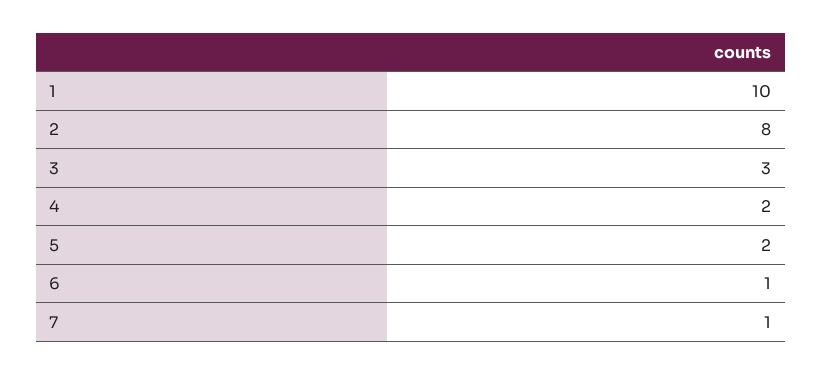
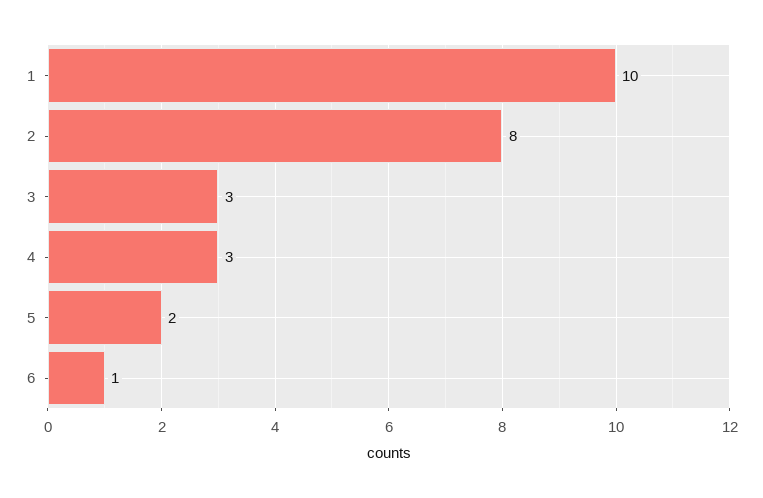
4: 2 -> 3
7: 1 -> none

